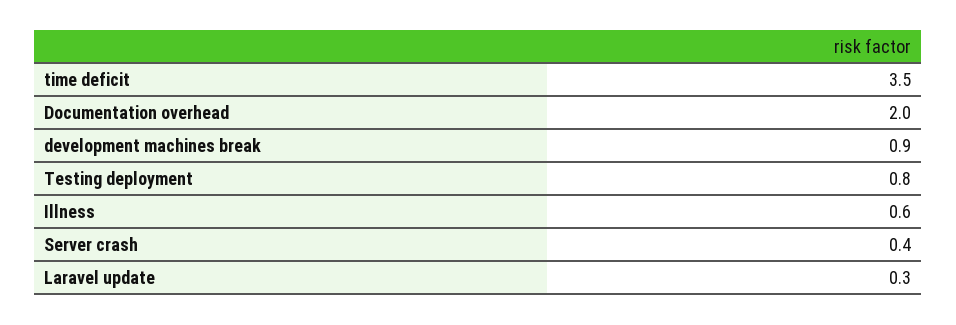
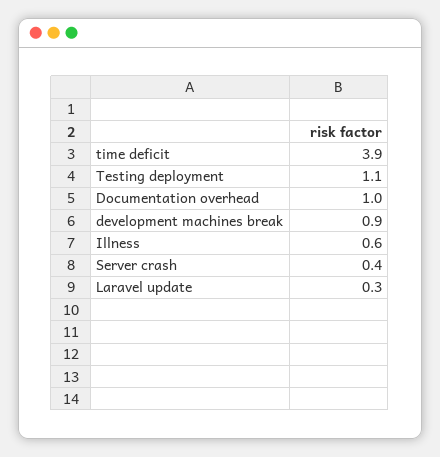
time deficit: 3.5 -> 3.9
Documentation overhead: 2 -> 1
Testing deployment: 0.8 -> 1.1

